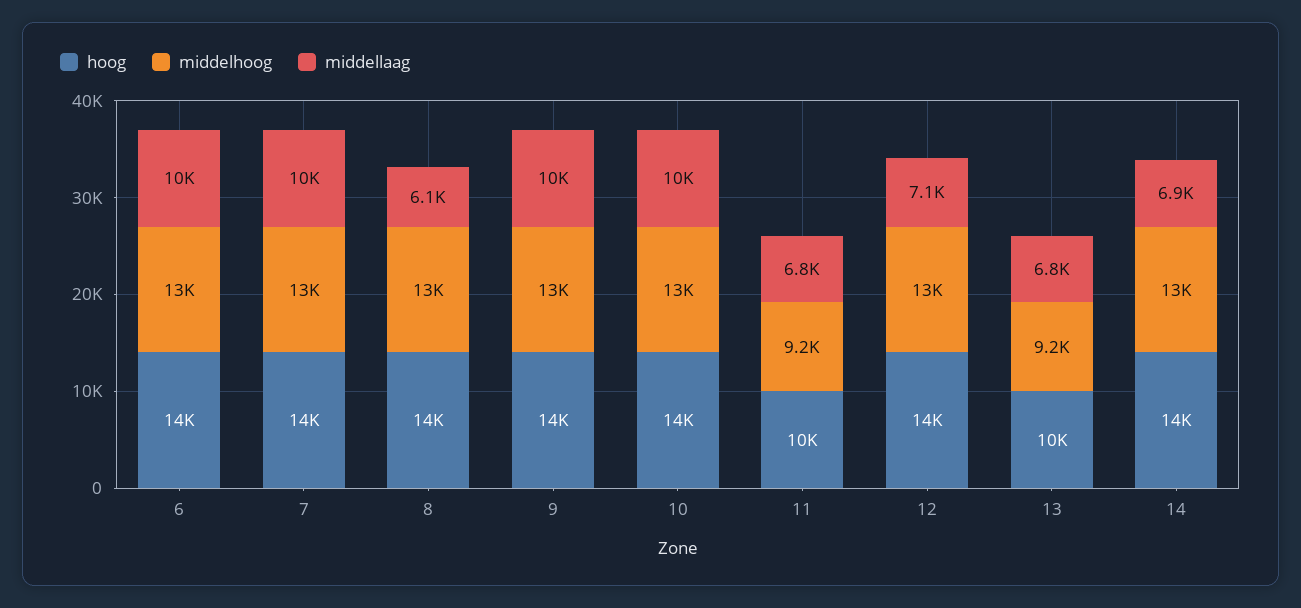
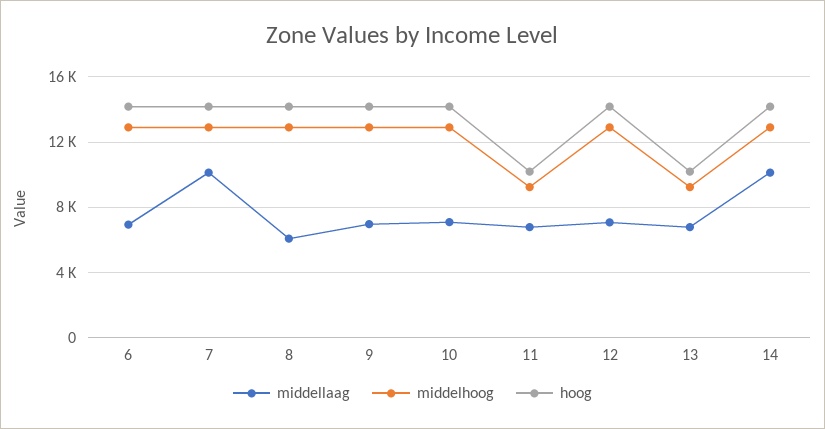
middellaag, 6: 10000 -> 7000
middellaag, 9: 10000 -> 7000
middellaag, 10: 10000 -> 7000
middellaag, 14: 6900 -> 10000

